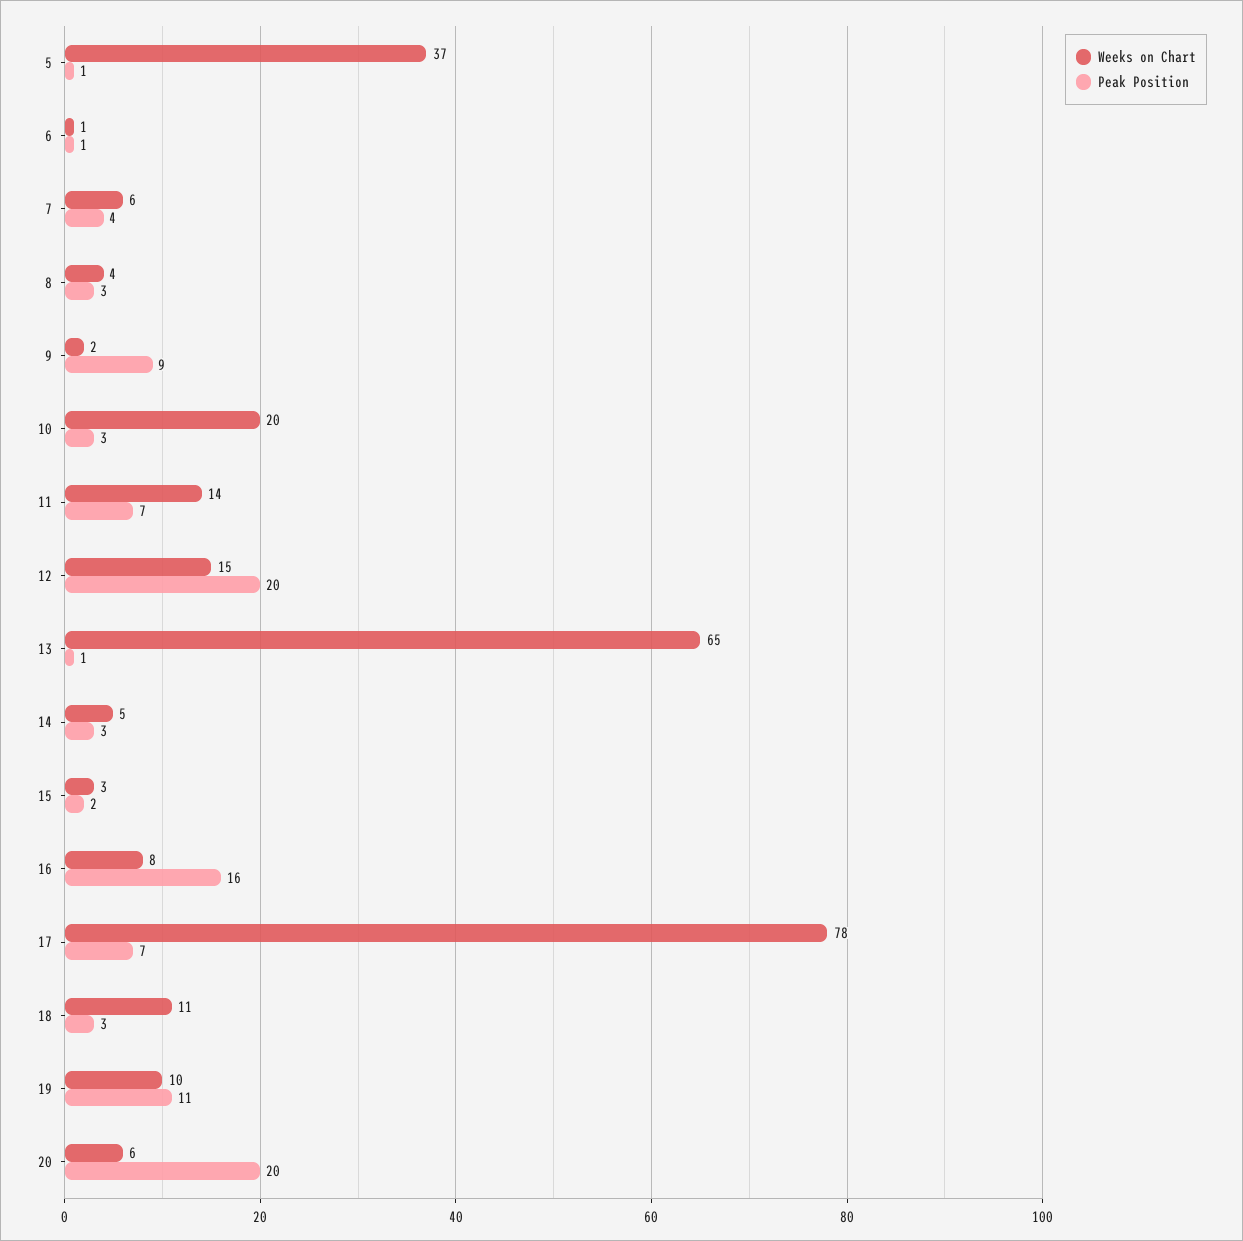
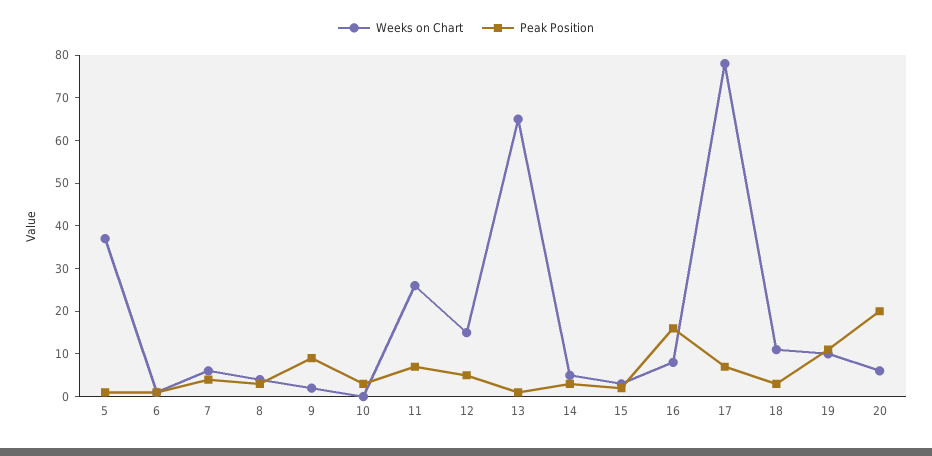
Weeks on Chart, 10: 20 -> 0
Weeks on Chart, 11: 14 -> 25
Peak Position, 12: 20 -> 5

